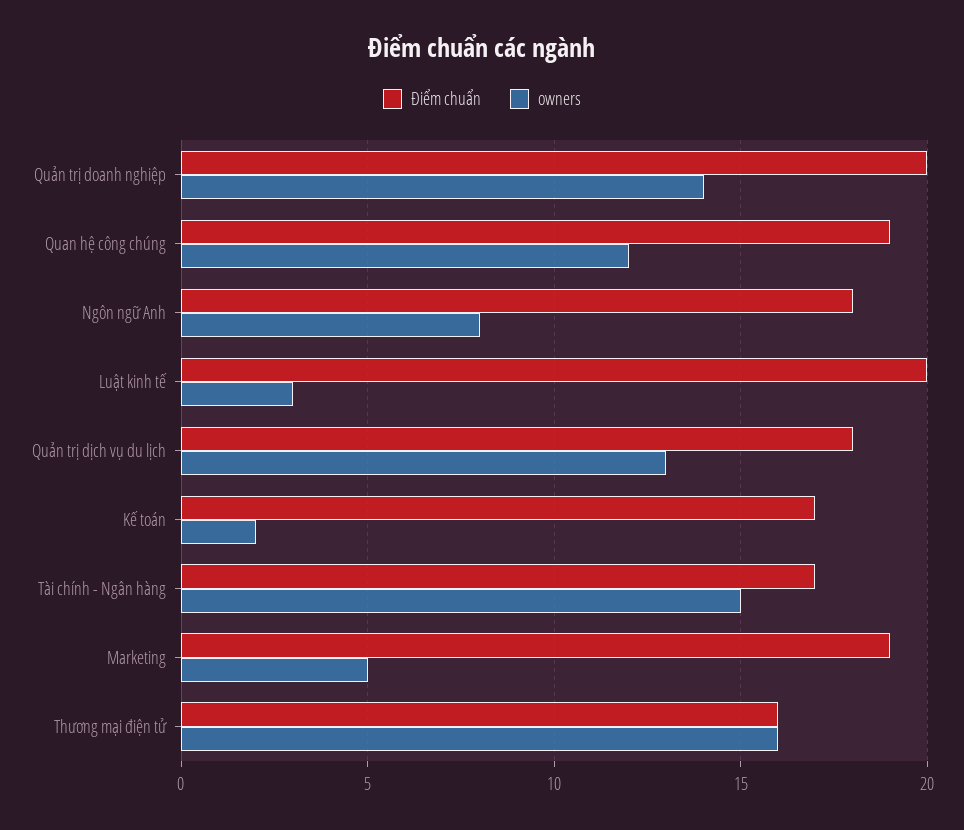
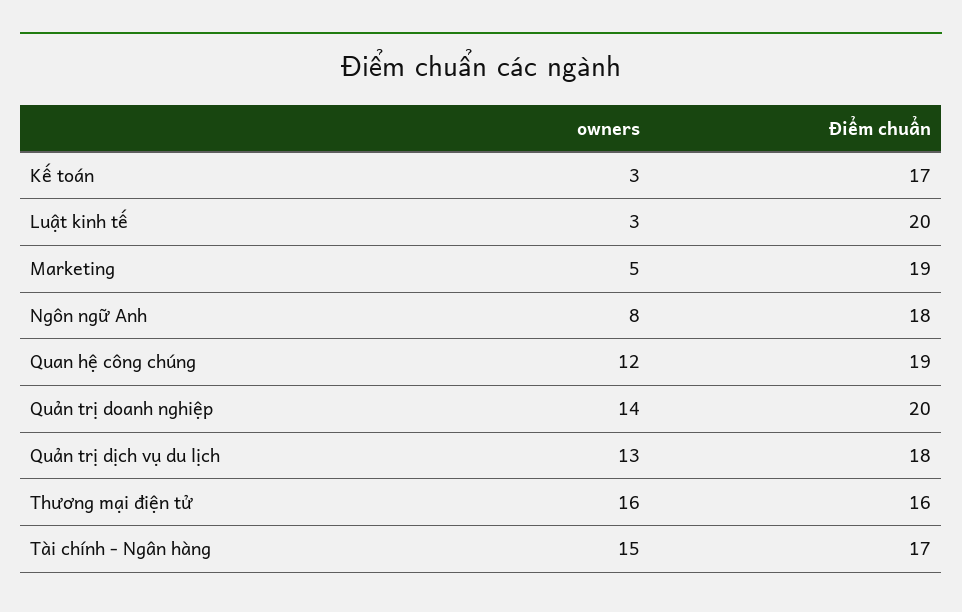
owners, Kế toán: 2 -> 3

